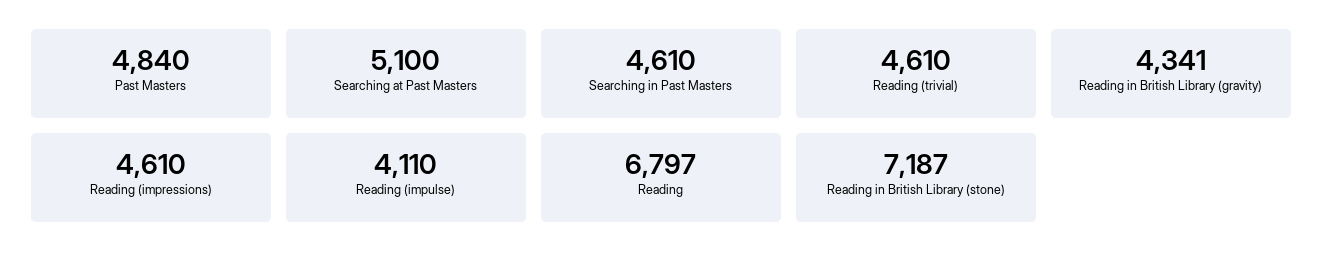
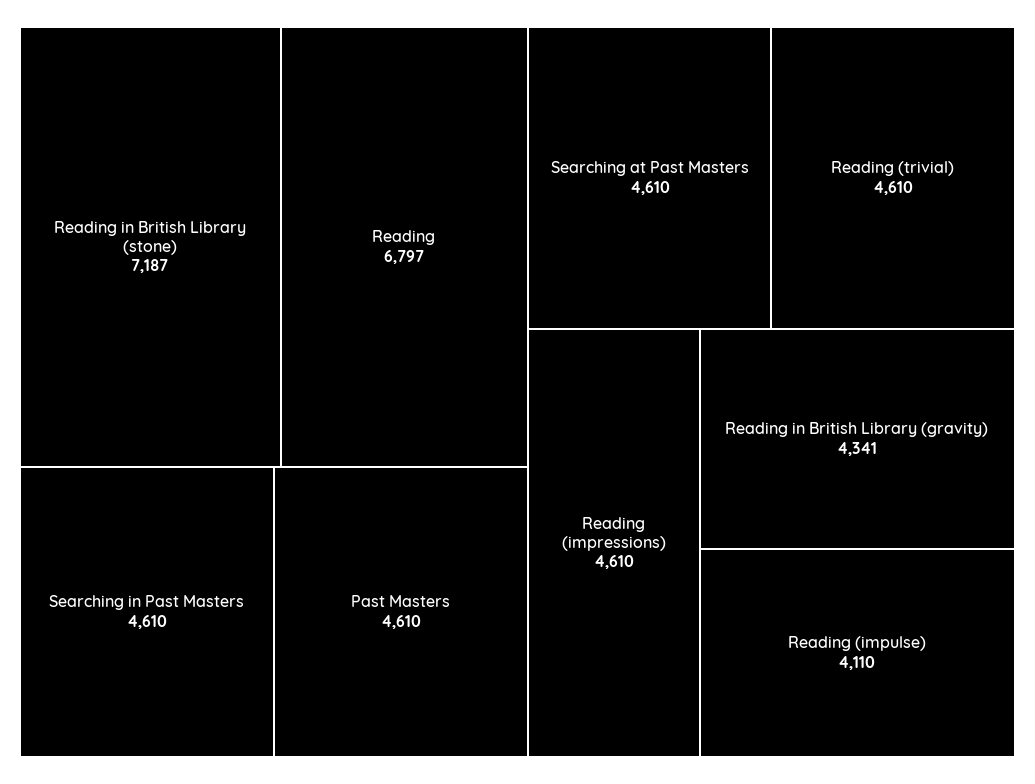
Past Masters: 4840 -> 4610
Searching at Past Masters: 5100 -> 4610

